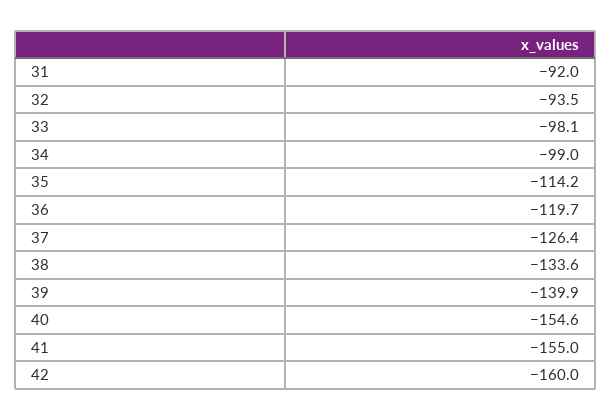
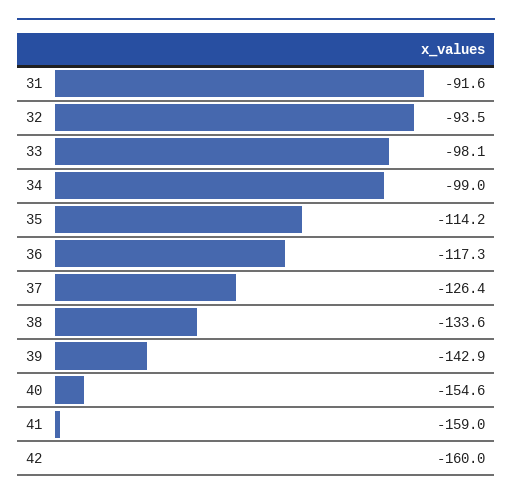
31: -92 -> -91.6
36: -119.7 -> -117.3
39: -139.9 -> -142.9
41: -155 -> -159

